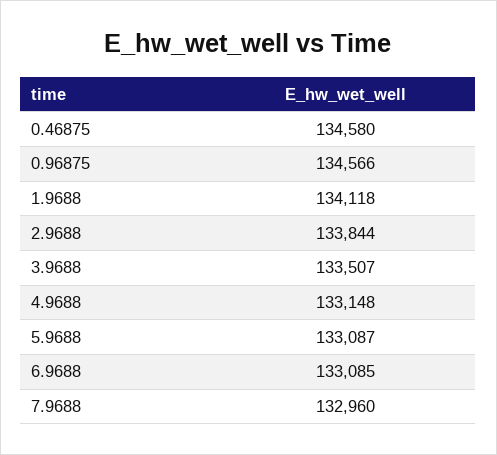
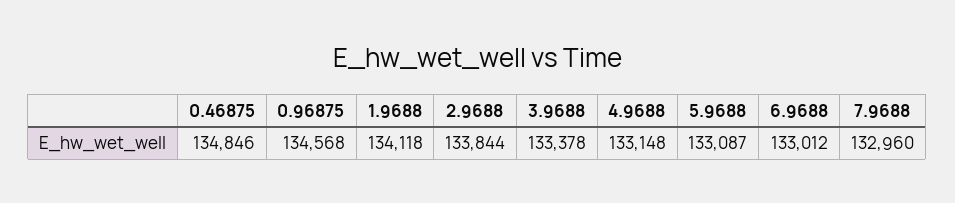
0.46875: 134580 -> 134846
0.96875: 134566 -> 134568
3.9688: 133507 -> 133378
6.9688: 133085 -> 133012

